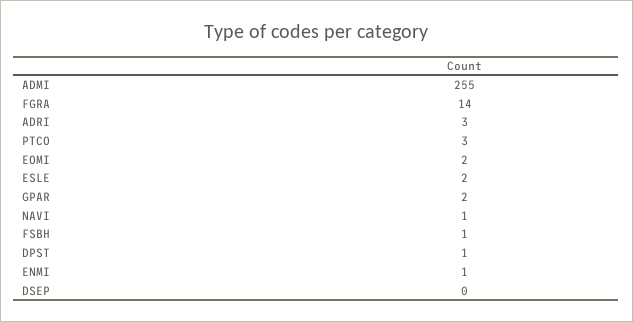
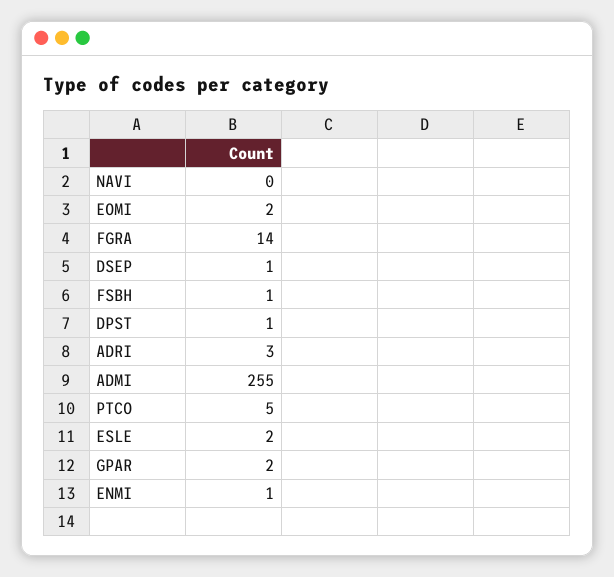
PTCO: 3 -> 5
NAVI: 1 -> 0
DSEP: 0 -> 1

